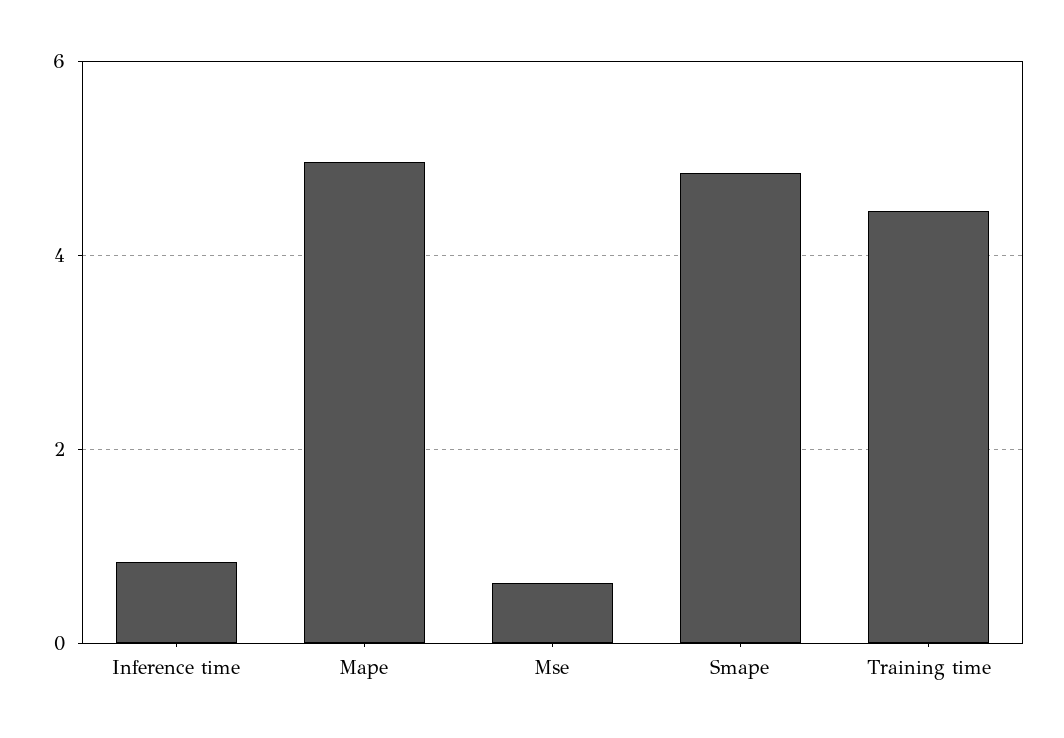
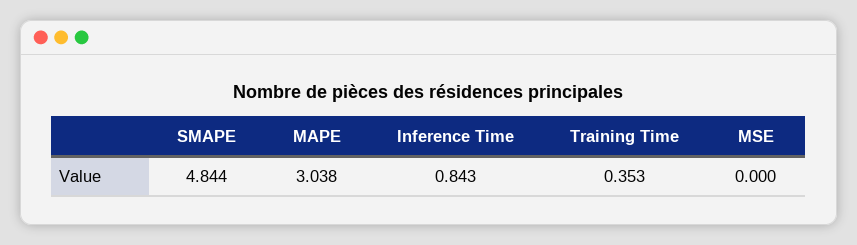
Mape: 5 -> 3.038
Mse: 0.6 -> 0
Training time: 4.4 -> 0.353

